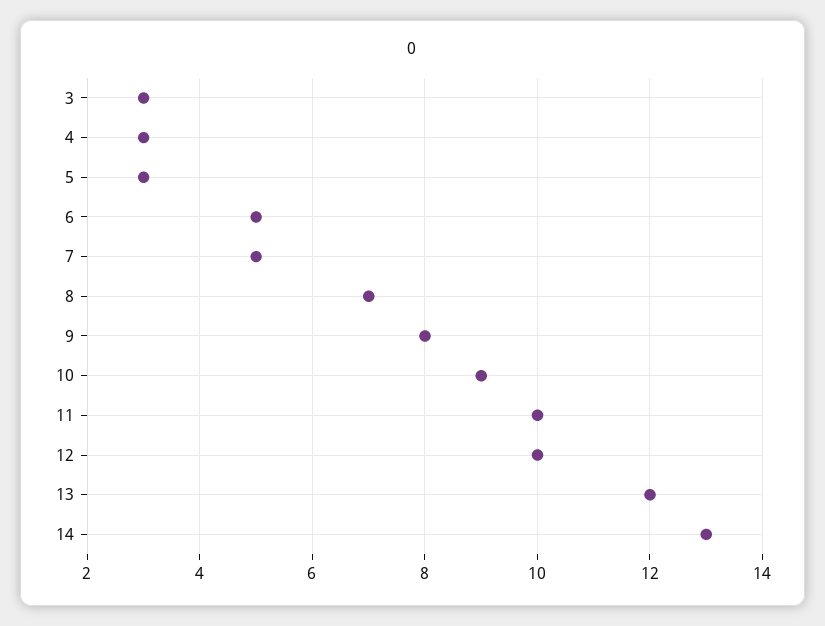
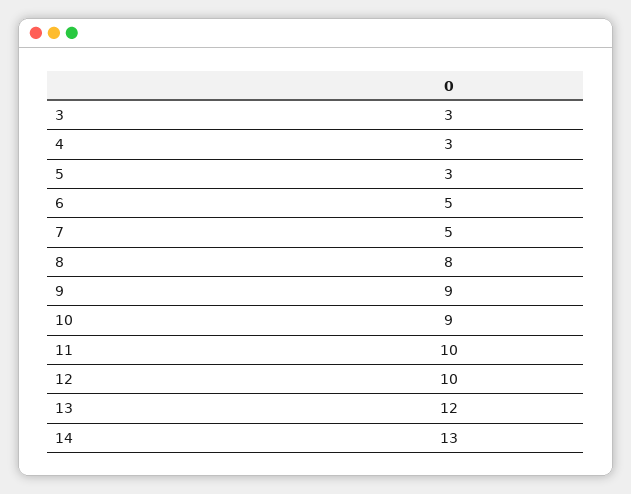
8: 7 -> 8
9: 8 -> 9

